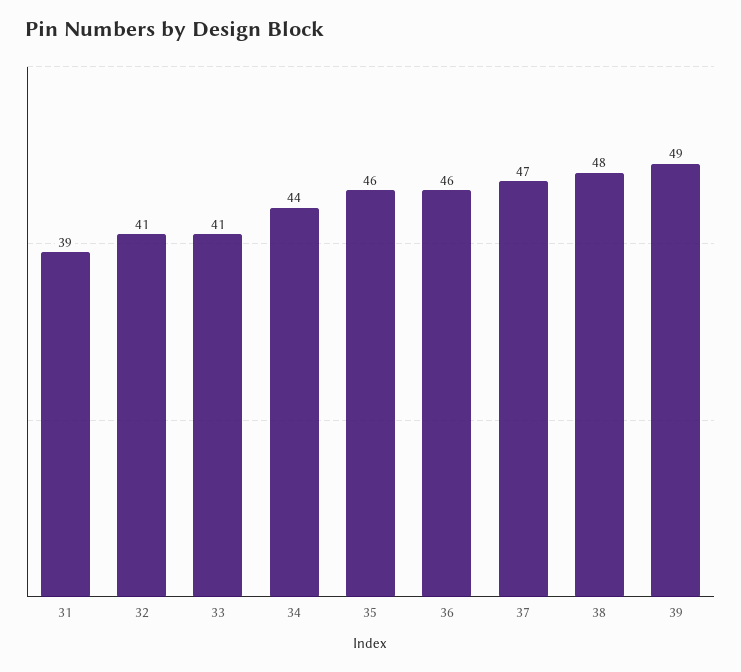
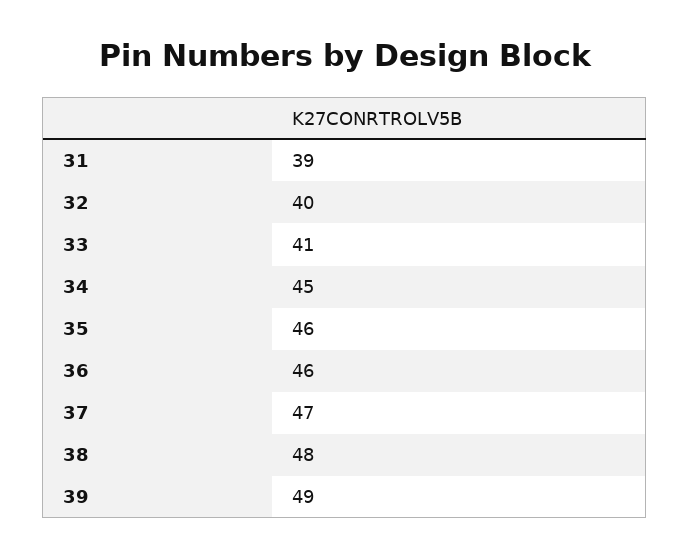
32: 41 -> 40
34: 44 -> 45

